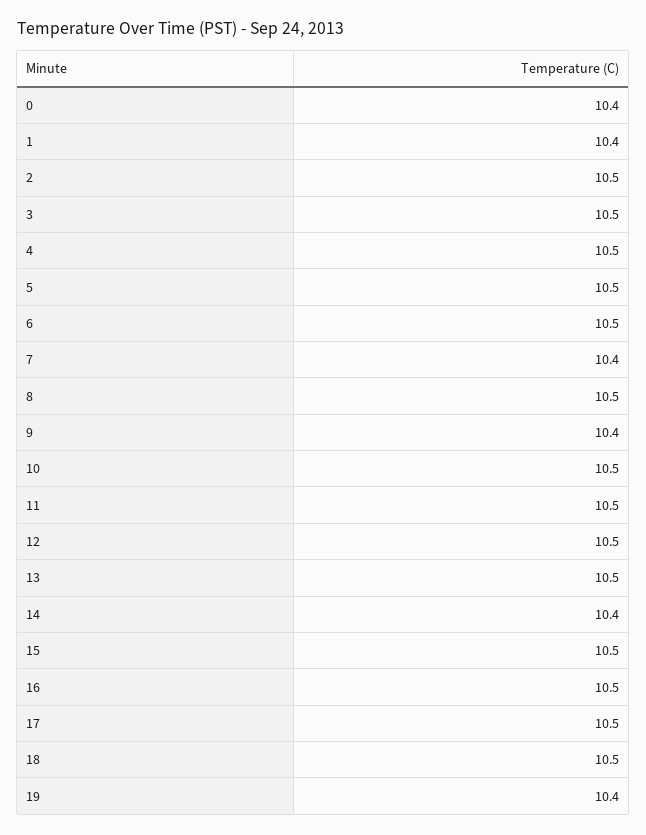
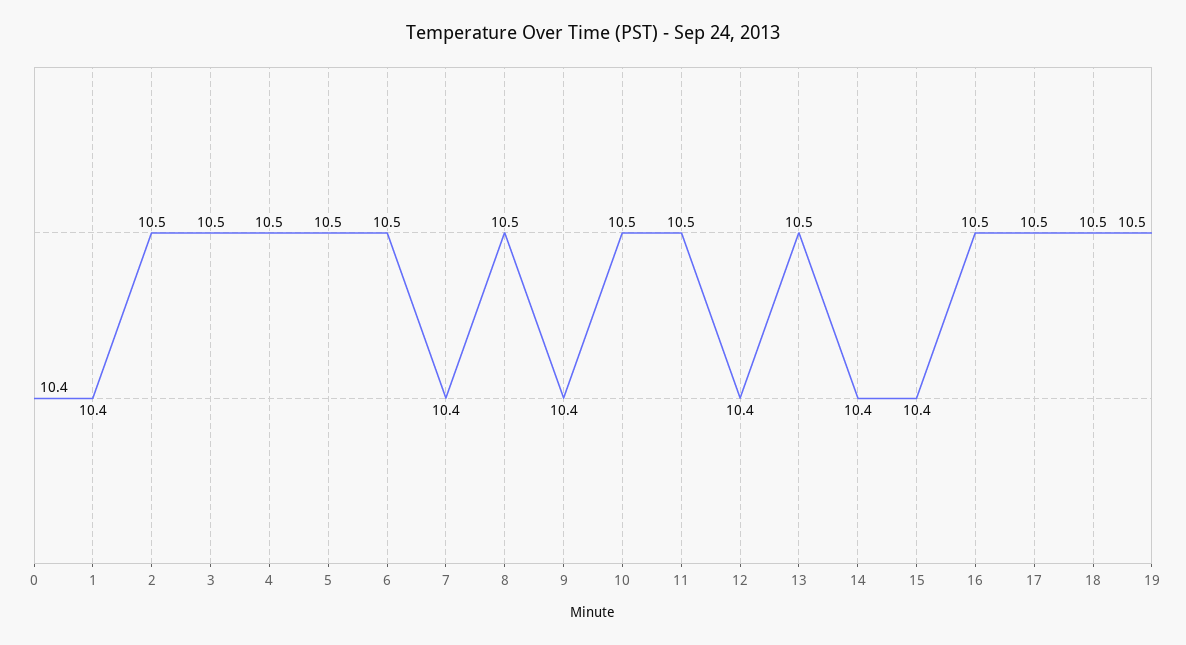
12: 10.5 -> 10.4
15: 10.5 -> 10.4
19: 10.4 -> 10.5

